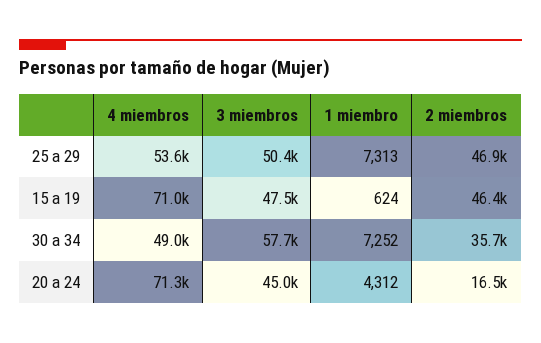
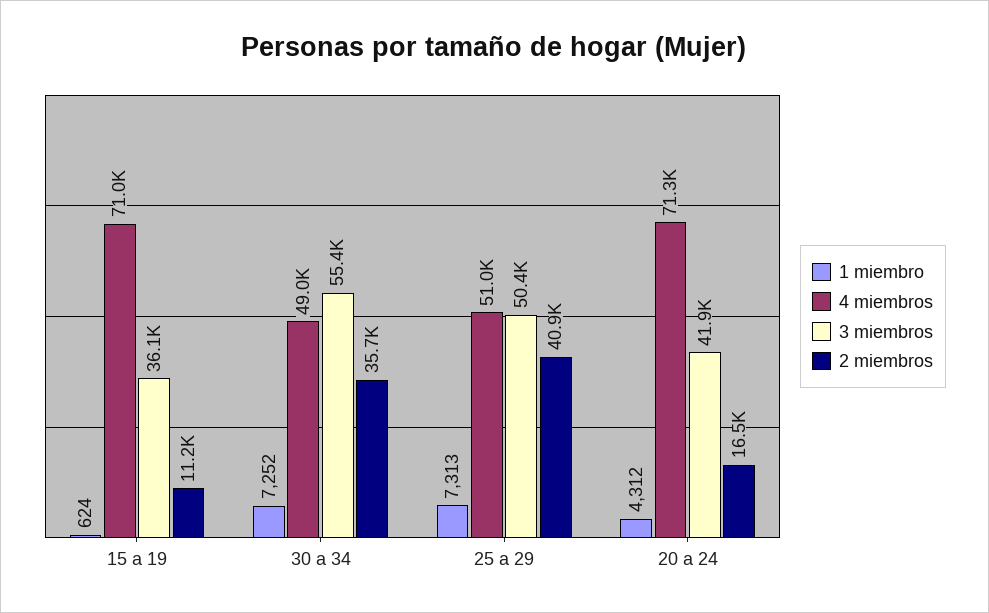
4 miembros, 25 a 29: 53600 -> 51000
2 miembros, 25 a 29: 46900 -> 40900
3 miembros, 15 a 19: 47500 -> 36100
2 miembros, 15 a 19: 46400 -> 11200
3 miembros, 30 a 34: 57700 -> 55400
3 miembros, 20 a 24: 45000 -> 41900

